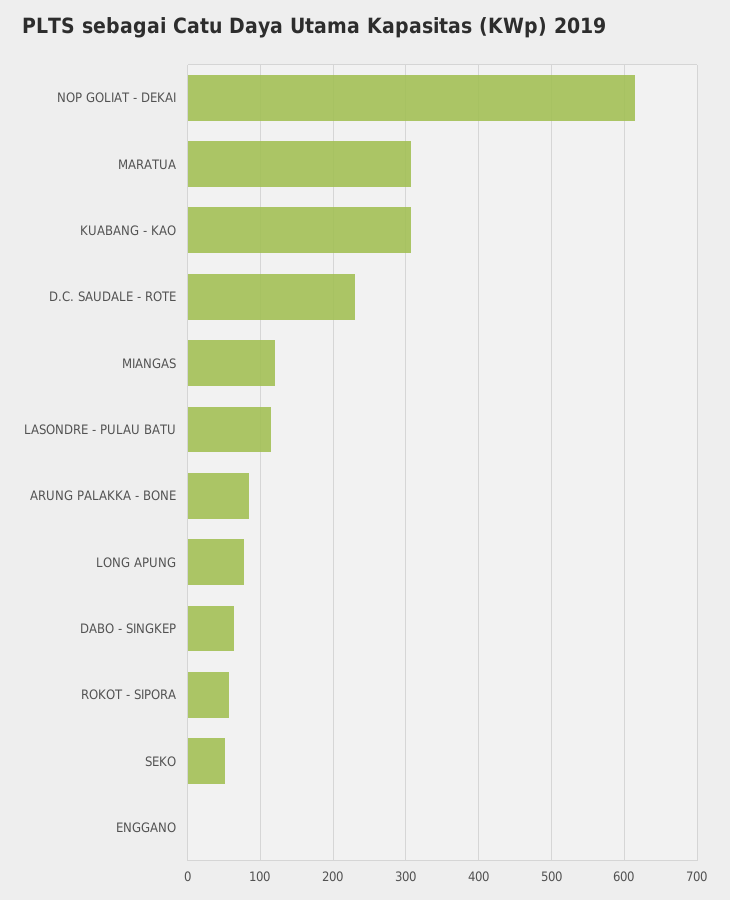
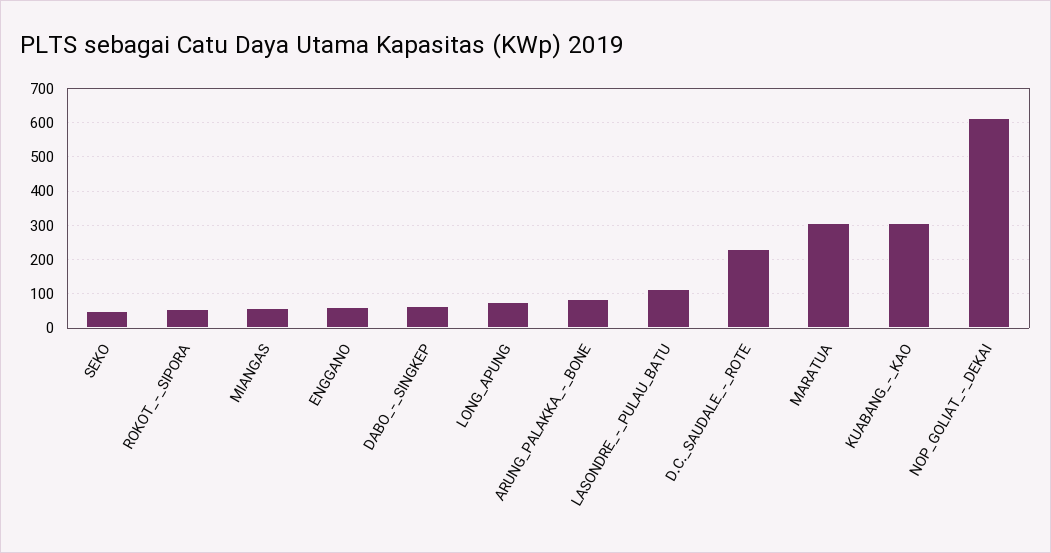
MIANGAS: 120 -> 60
ENGGANO: 0 -> 60

